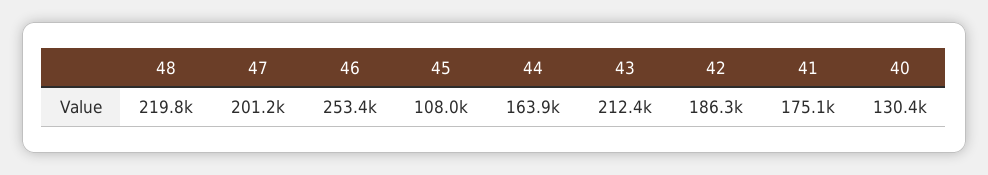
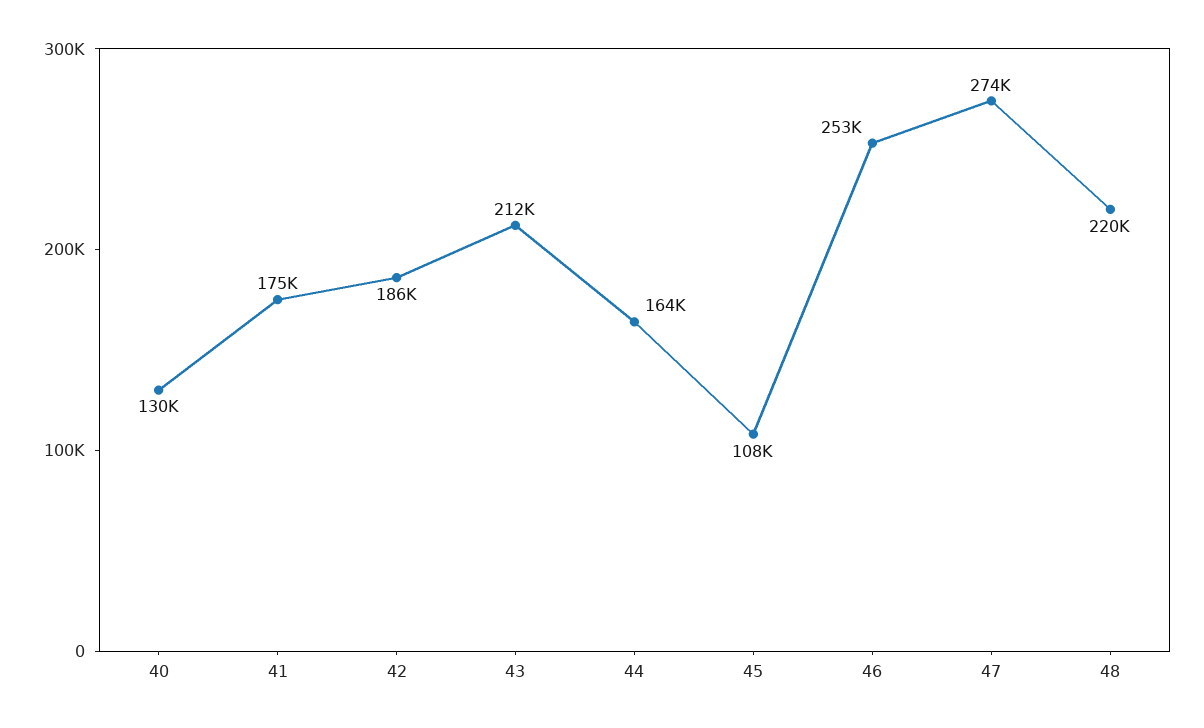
47: 201200 -> 274000

